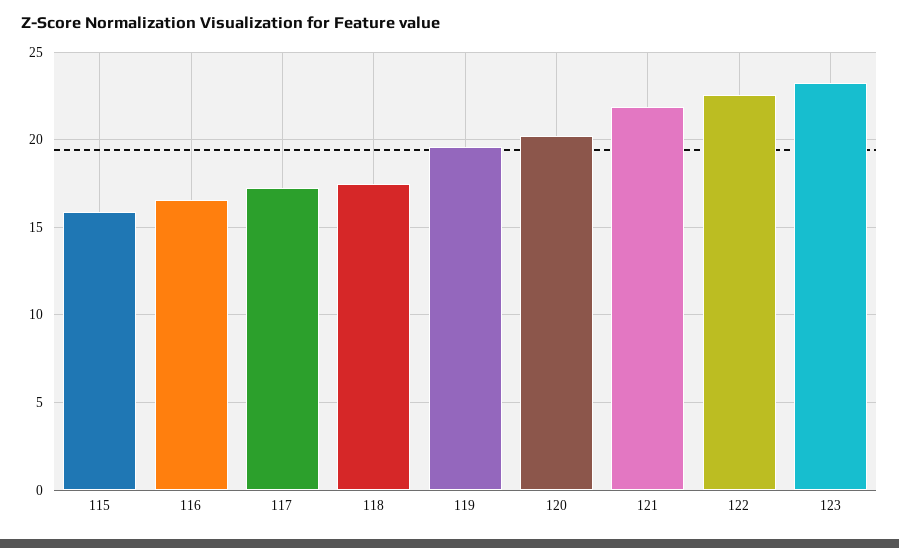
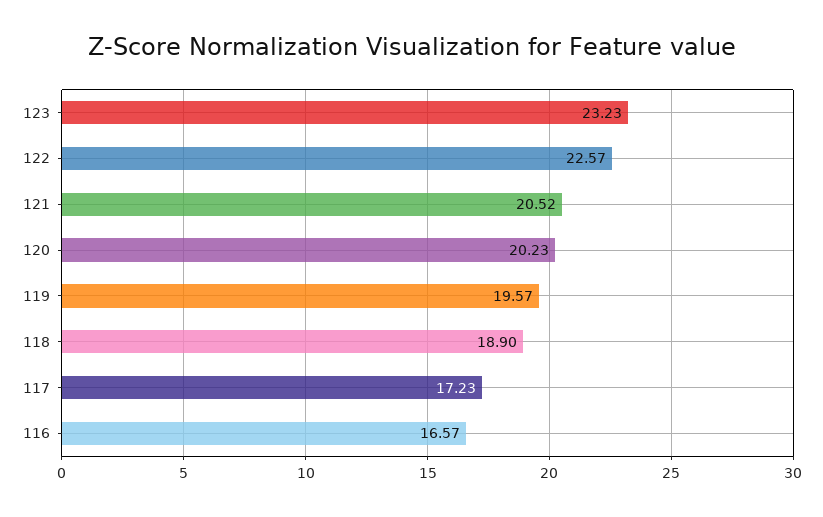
115: 16 -> none
118: 17.5 -> 18.9
121: 22 -> 20.52

